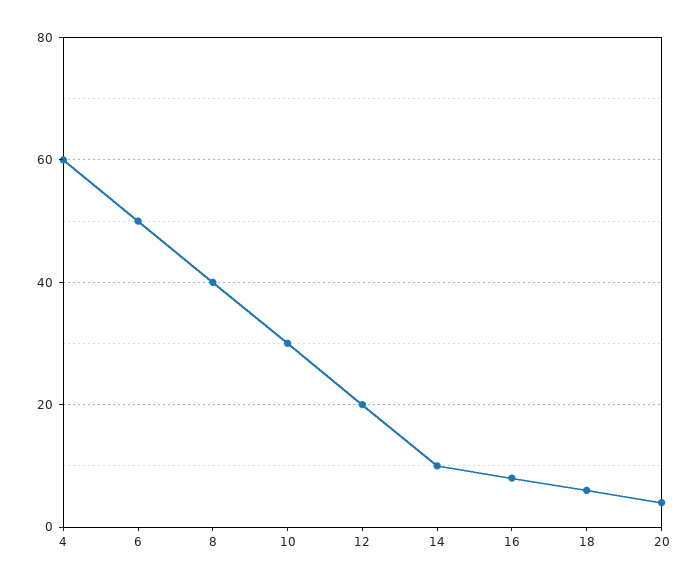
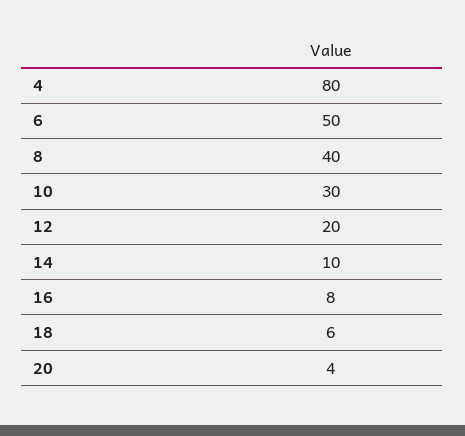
4: 60 -> 80

